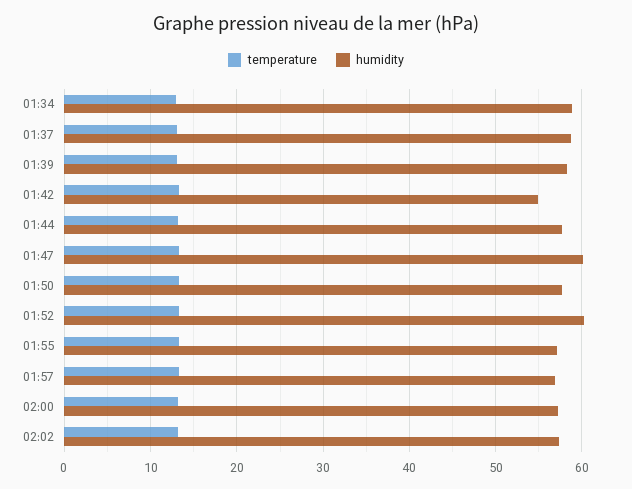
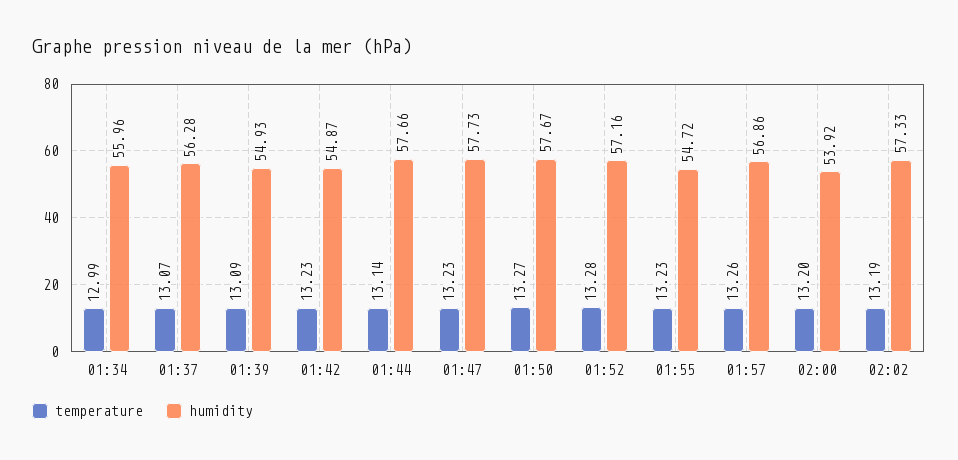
humidity, 01:34: 59 -> 55.96
humidity, 01:37: 59 -> 56.28
humidity, 01:39: 58 -> 54.93
humidity, 01:47: 60 -> 57.73
humidity, 01:52: 60 -> 57.16
humidity, 01:55: 57 -> 54.72
humidity, 02:00: 57 -> 53.92

